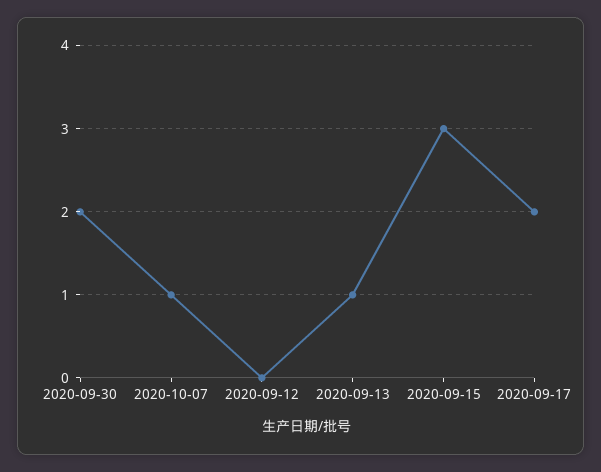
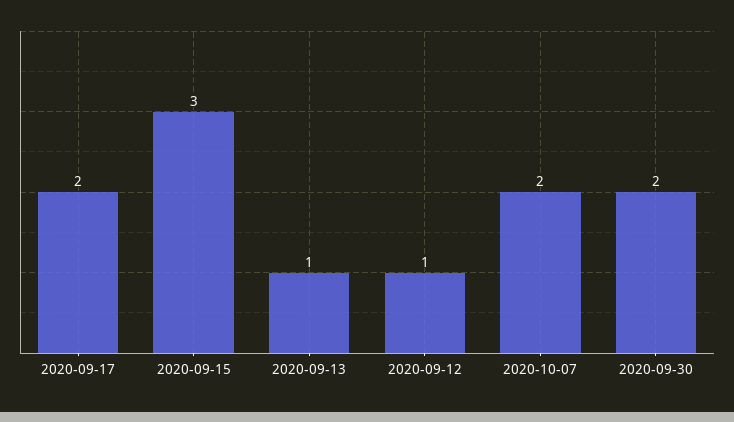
2020-10-07: 1 -> 2
2020-09-12: 0 -> 1

